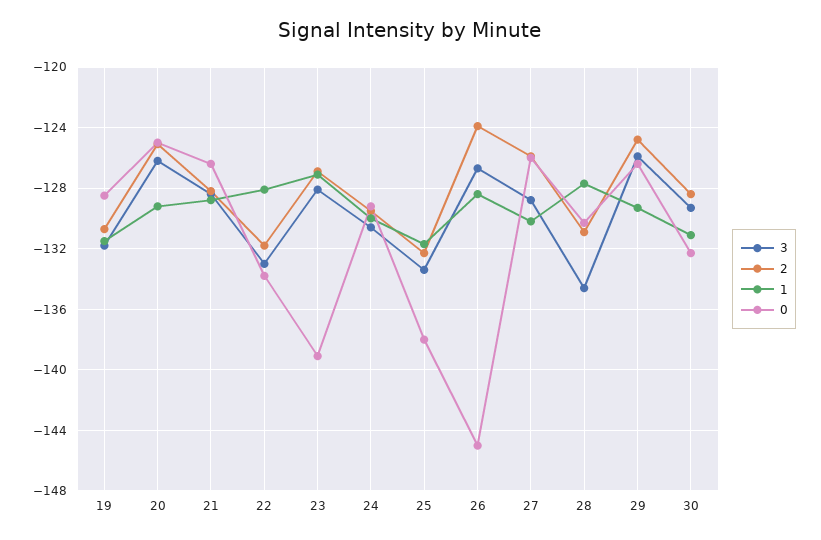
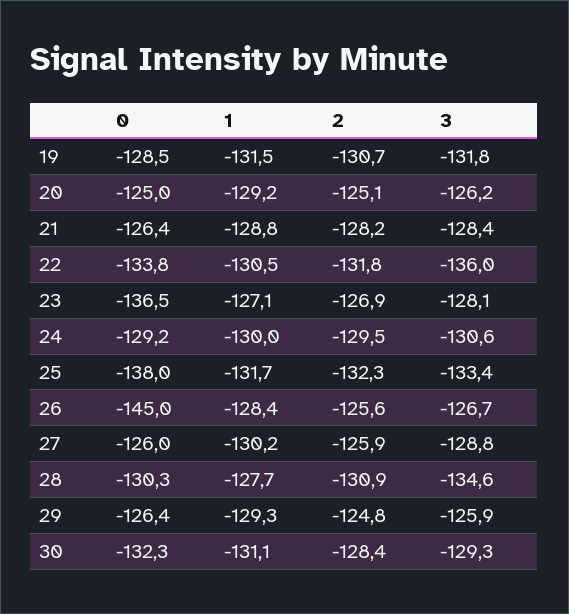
3, 22: -133 -> -136
1, 22: -128 -> -130.5
0, 23: -139 -> -136.5
2, 26: -124 -> -125.6

